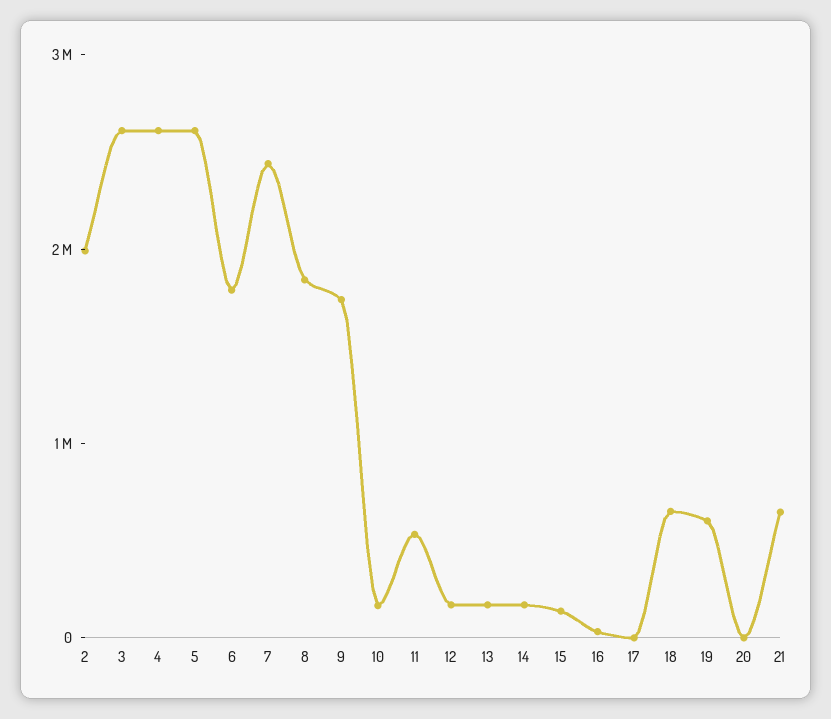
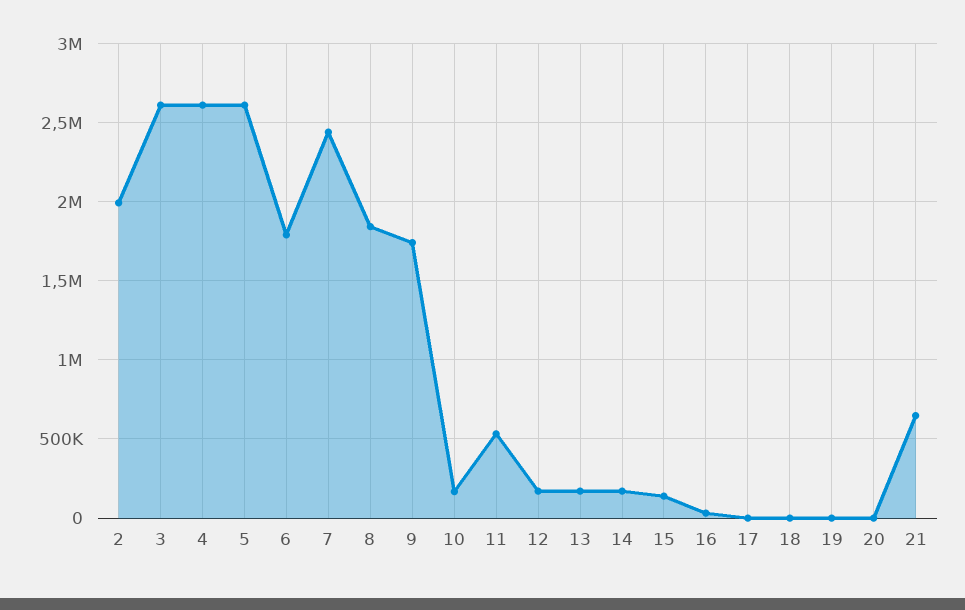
18: 600000 -> 0
19: 600000 -> 0

